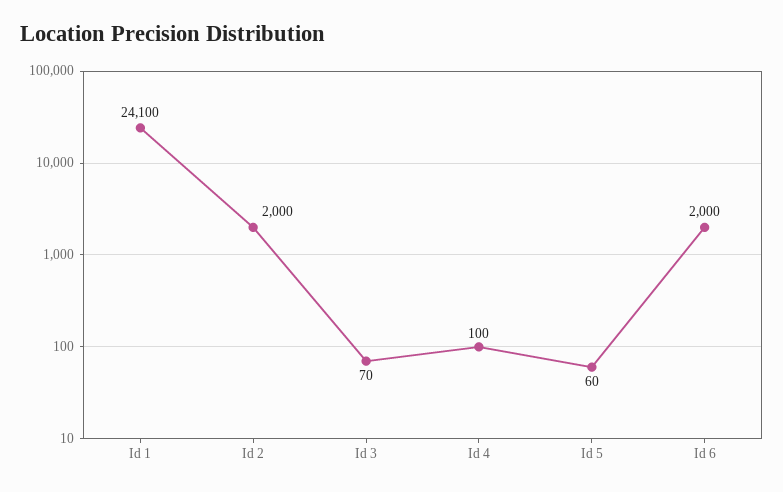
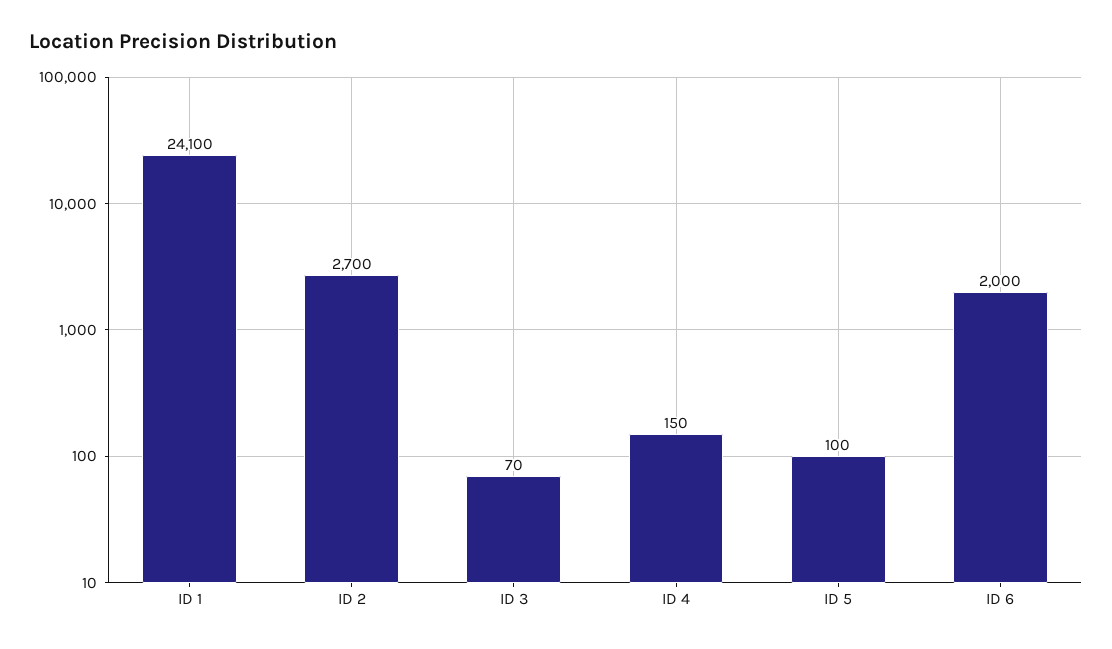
Id 2: 2000 -> 2700
Id 4: 100 -> 150
Id 5: 60 -> 100

